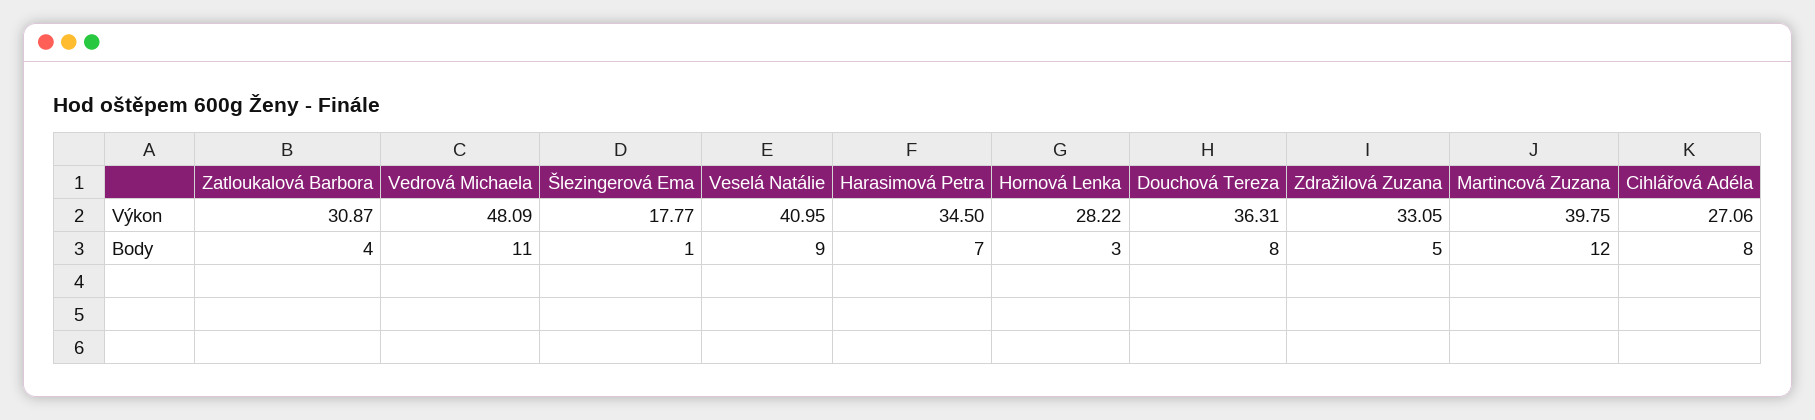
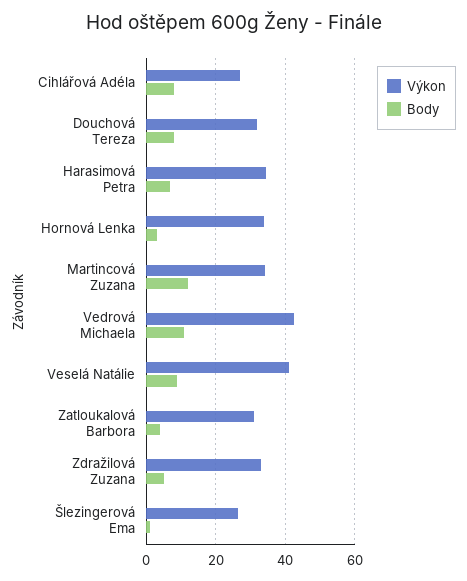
Výkon, Vedrová Michaela: 48.09 -> 42
Výkon, Šlezingerová Ema: 17.77 -> 26
Výkon, Hornová Lenka: 28.22 -> 34
Výkon, Douchová Tereza: 36.31 -> 32
Výkon, Martincová Zuzana: 39.75 -> 34

